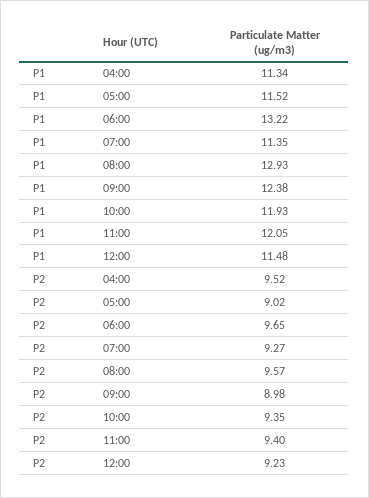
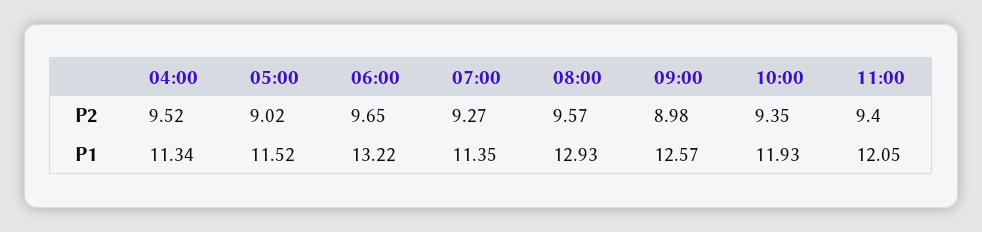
P1, 09:00: 12.38 -> 12.57
P1, 12:00: 11.48 -> none
P2, 12:00: 9.23 -> none

